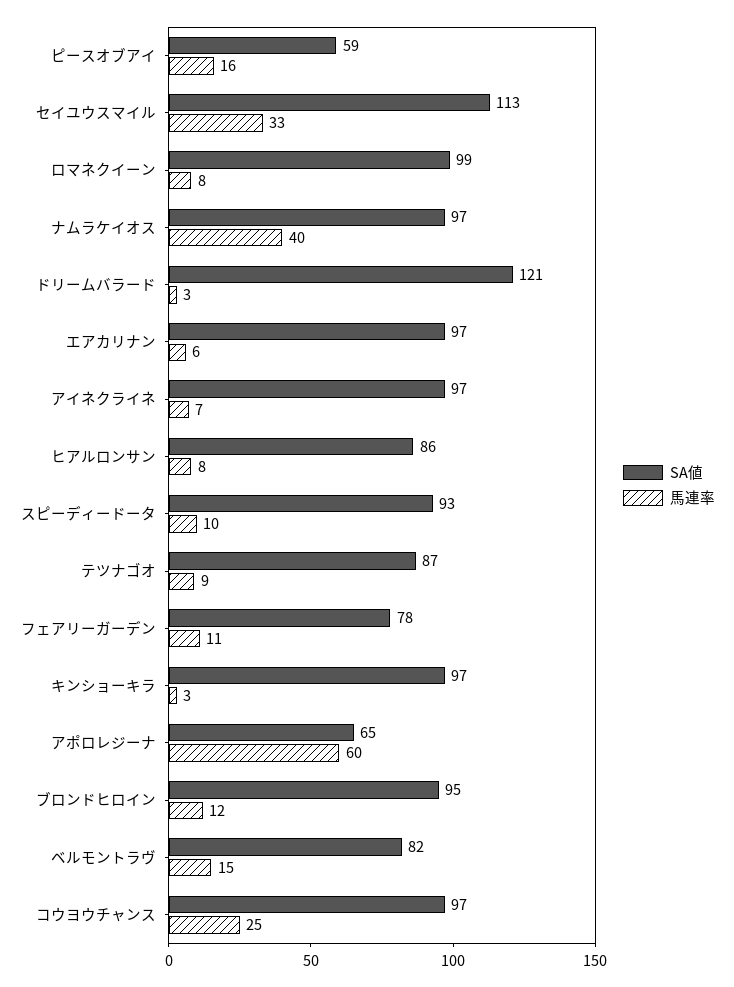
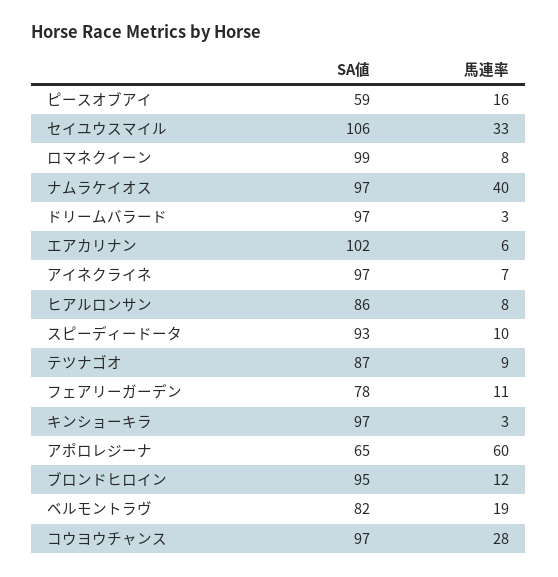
SA値, セイユウスマイル: 113 -> 106
SA値, ドリームバラード: 121 -> 97
SA値, エアカリナン: 97 -> 102
馬連率, ベルモントラヴ: 15 -> 19
馬連率, コウヨウチャンス: 25 -> 28

